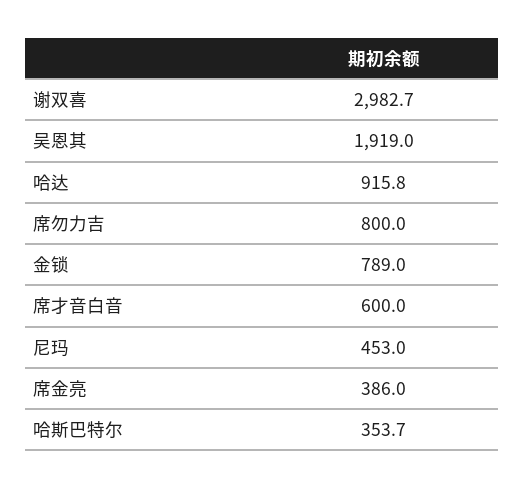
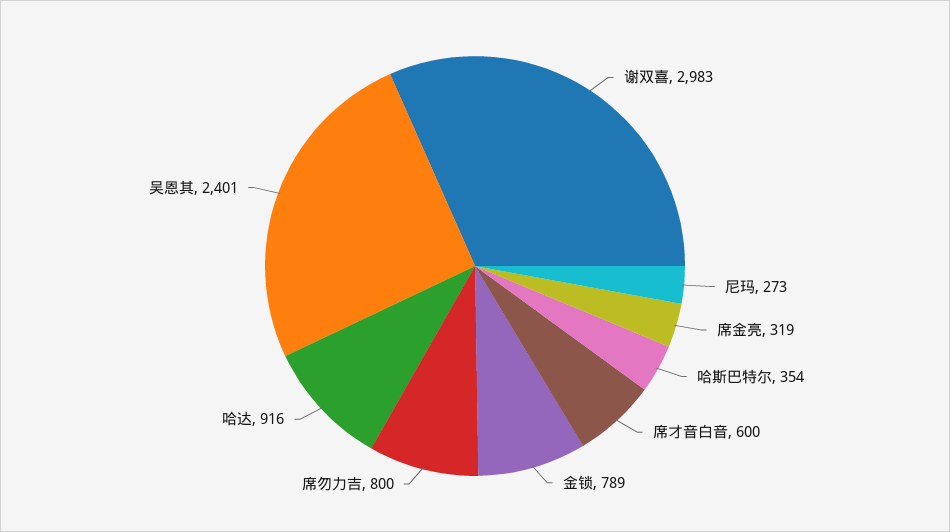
吴恩其: 1919 -> 2401
尼玛: 453 -> 273
席金亮: 386 -> 319

